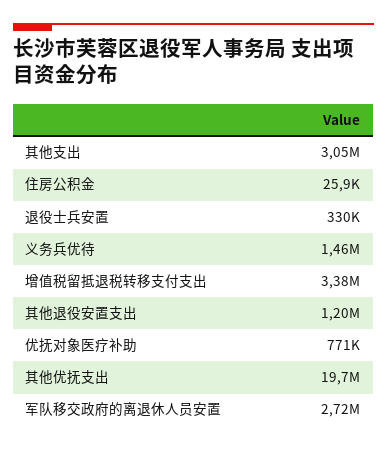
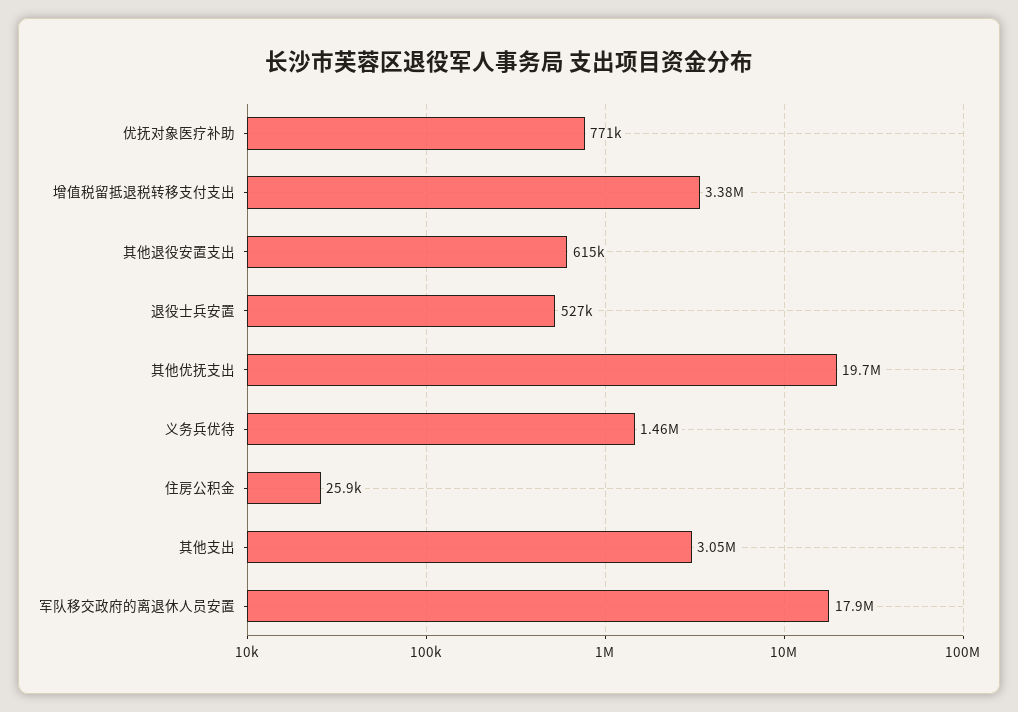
退役士兵安置: 330000 -> 527000
其他退役安置支出: 1200000 -> 615000
军队移交政府的离退休人员安置: 2720000 -> 17900000

